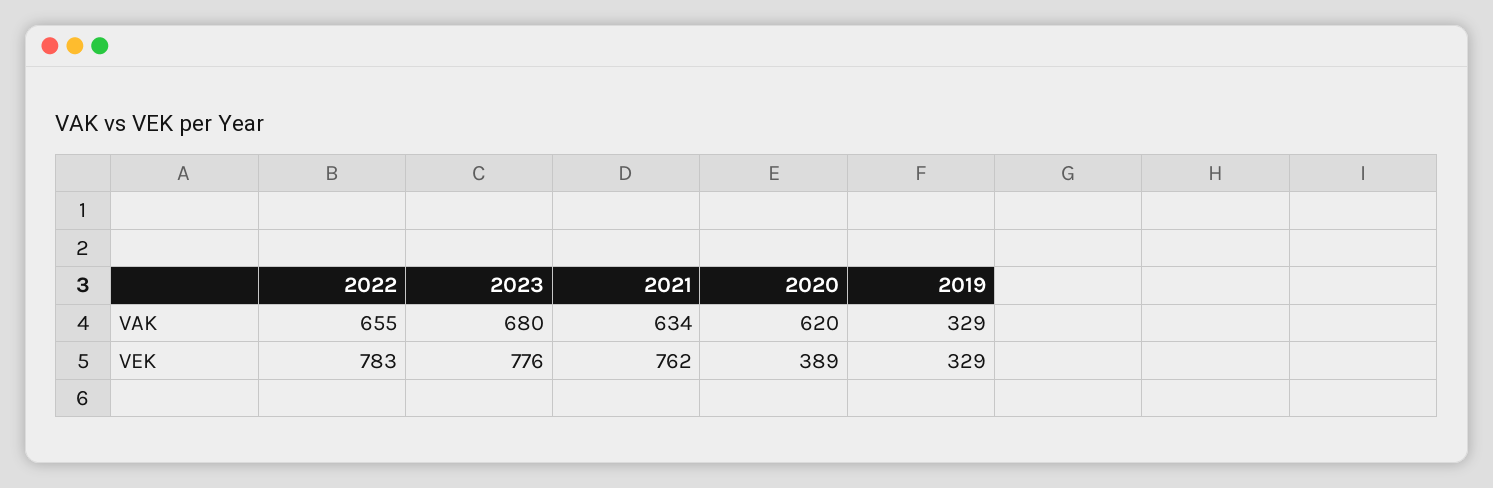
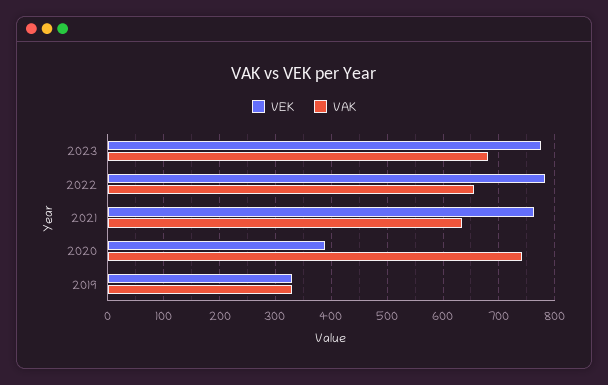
VAK, 2020: 620 -> 740

